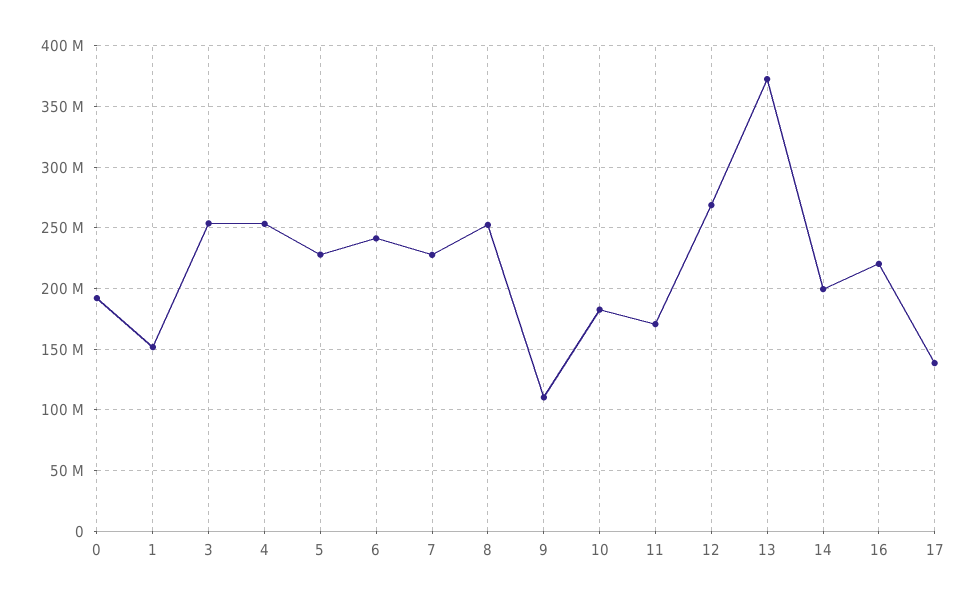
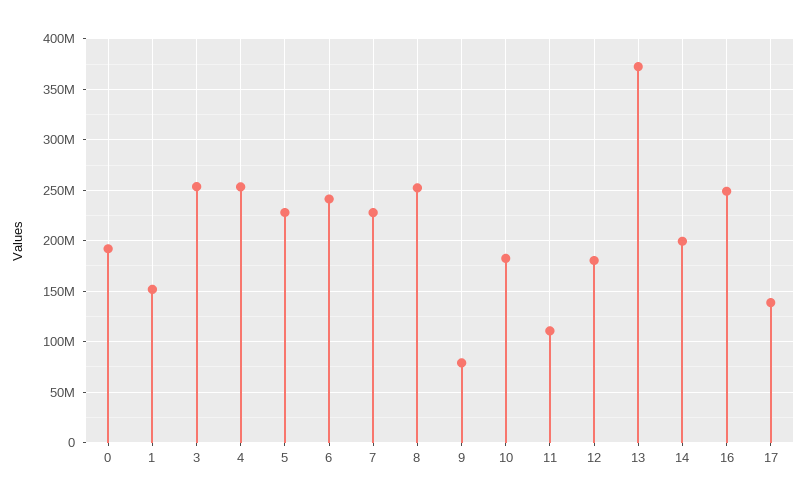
9: 110000000 -> 80000000
11: 170000000 -> 110000000
12: 270000000 -> 180000000
16: 220000000 -> 250000000

